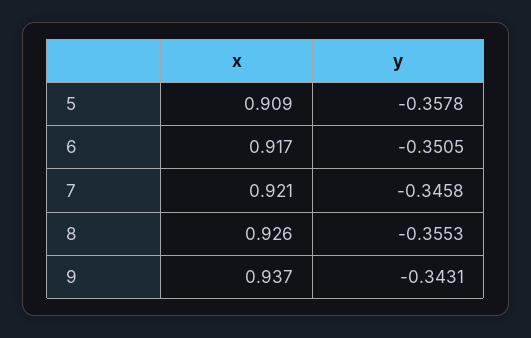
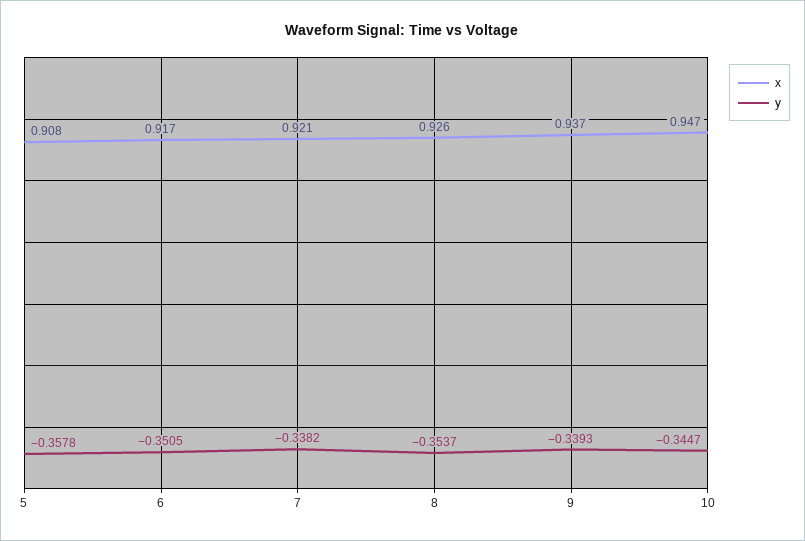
x, 5: 0.909 -> 0.908
y, 7: -0.3458 -> -0.3382
y, 8: -0.3553 -> -0.3537
y, 9: -0.3431 -> -0.3393
x, 10: none -> 0.947
y, 10: none -> -0.3447

